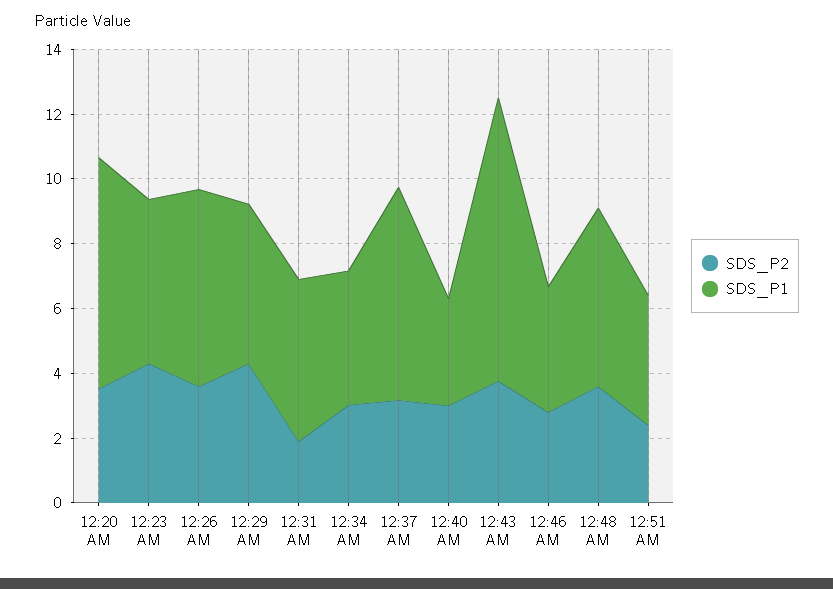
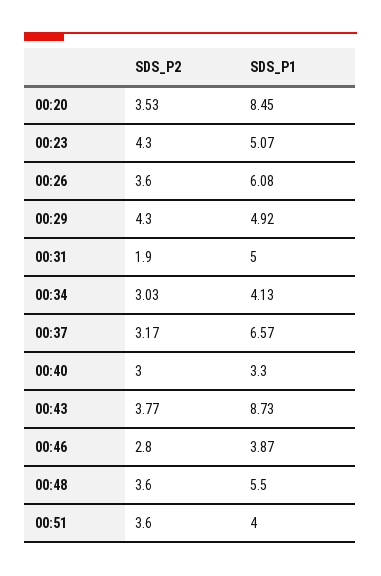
SDS_P1, 12:20 AM: 7 -> 8.45
SDS_P2, 12:51 AM: 2.5 -> 3.6

